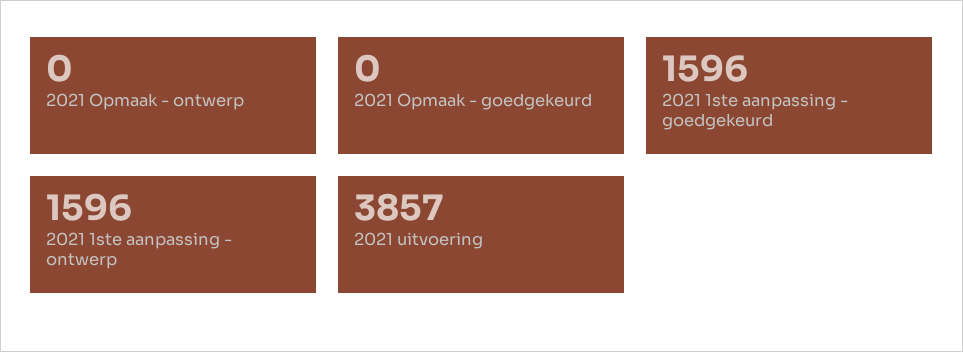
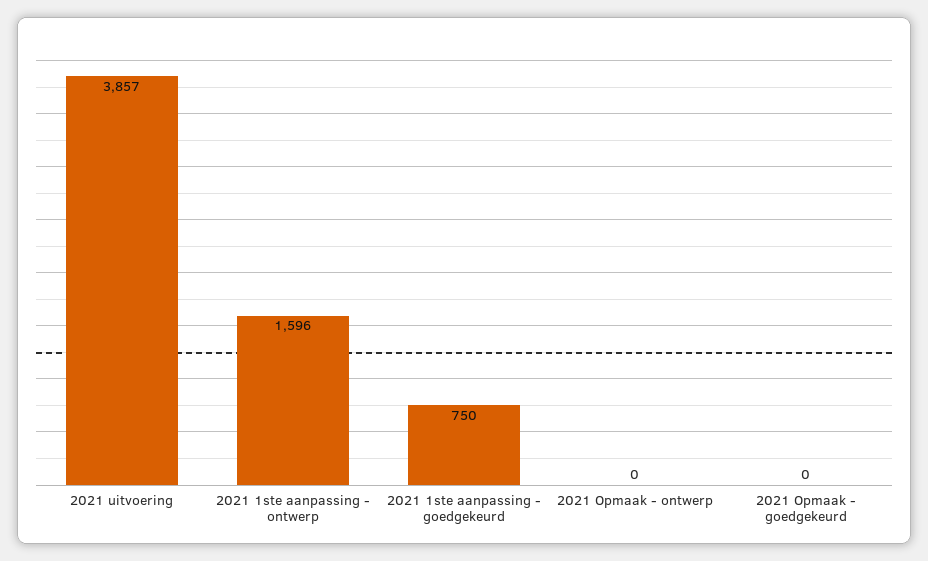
2021 1ste aanpassing - goedgekeurd: 1596 -> 750

